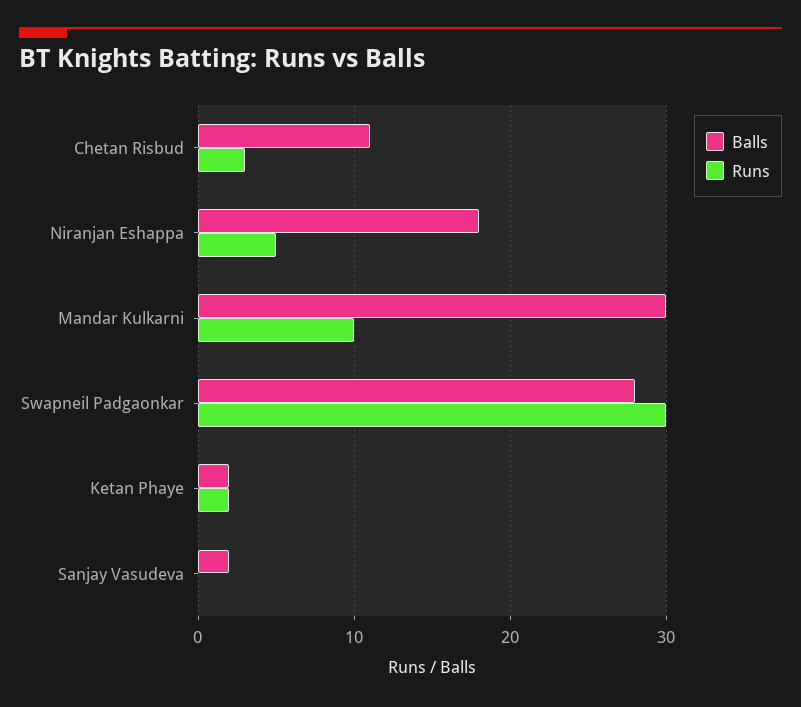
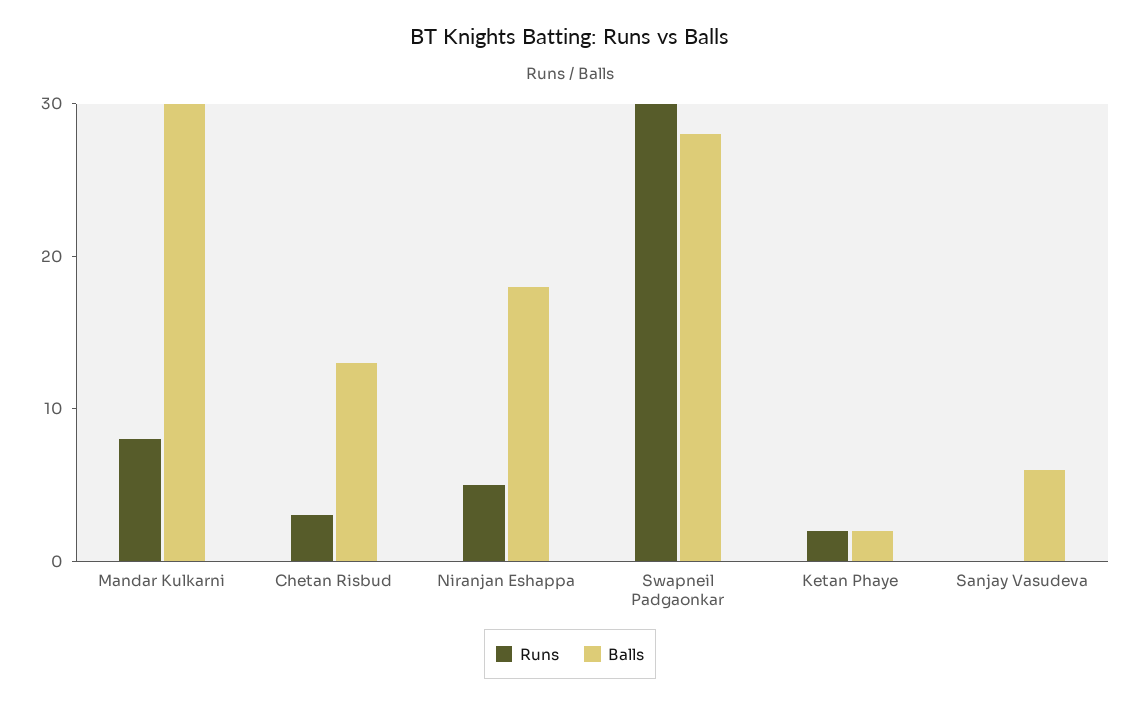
Balls, Chetan Risbud: 11 -> 13
Runs, Mandar Kulkarni: 10 -> 8
Balls, Sanjay Vasudeva: 2 -> 6

